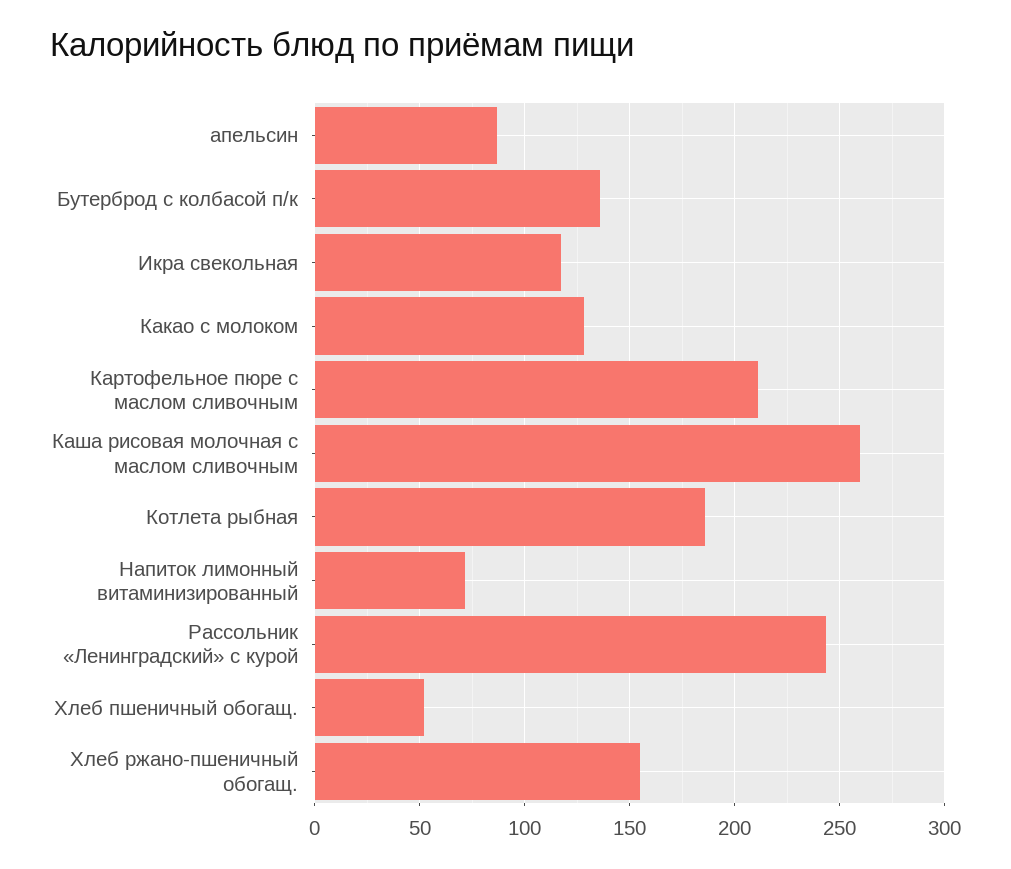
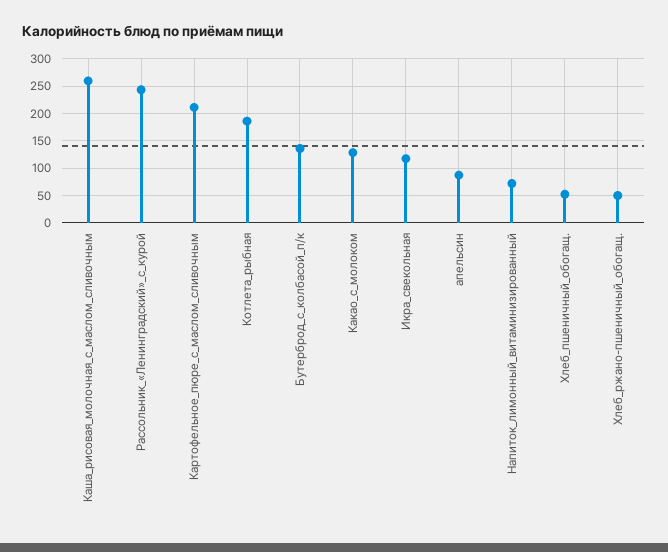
Хлеб ржано-пшеничный обогащ.: 155 -> 50

